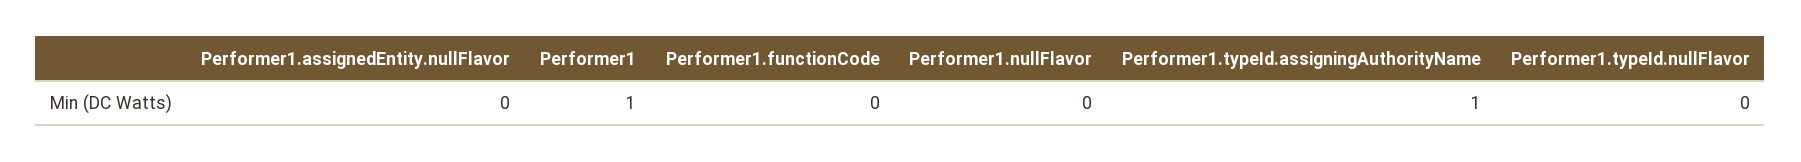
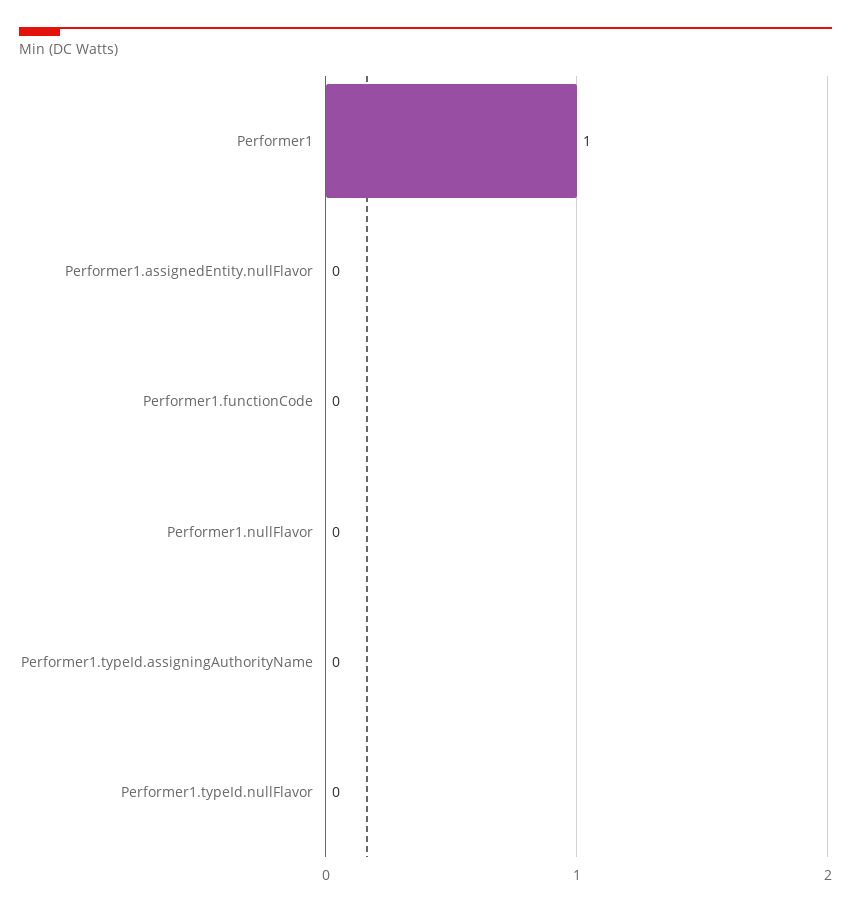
Performer1.typeId.assigningAuthorityName: 1 -> 0

